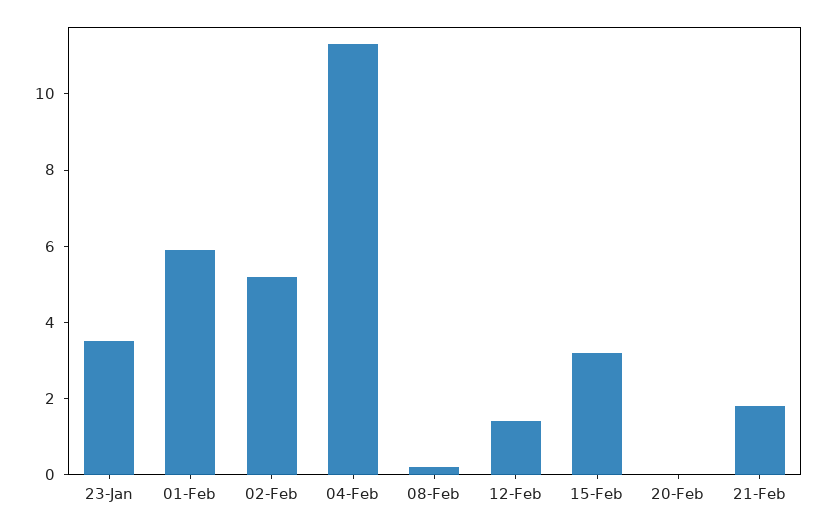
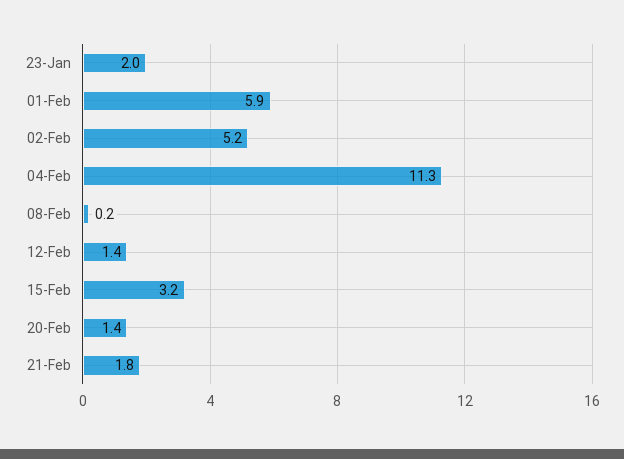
23-Jan: 3.5 -> 2
20-Feb: 0 -> 1.4

